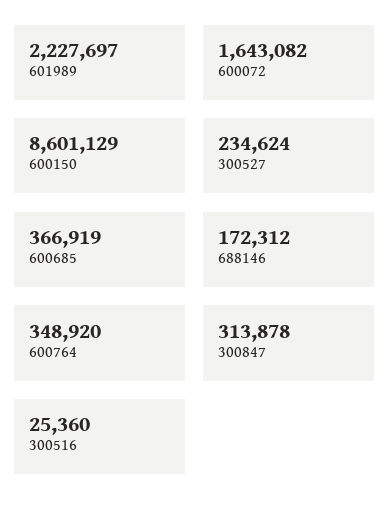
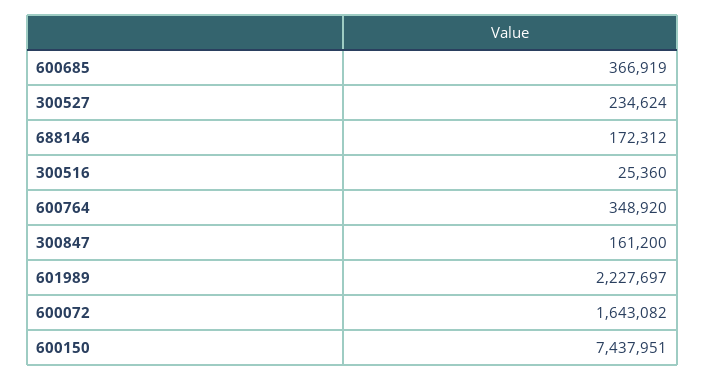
600150: 8601129 -> 7437951
300847: 313878 -> 161200

